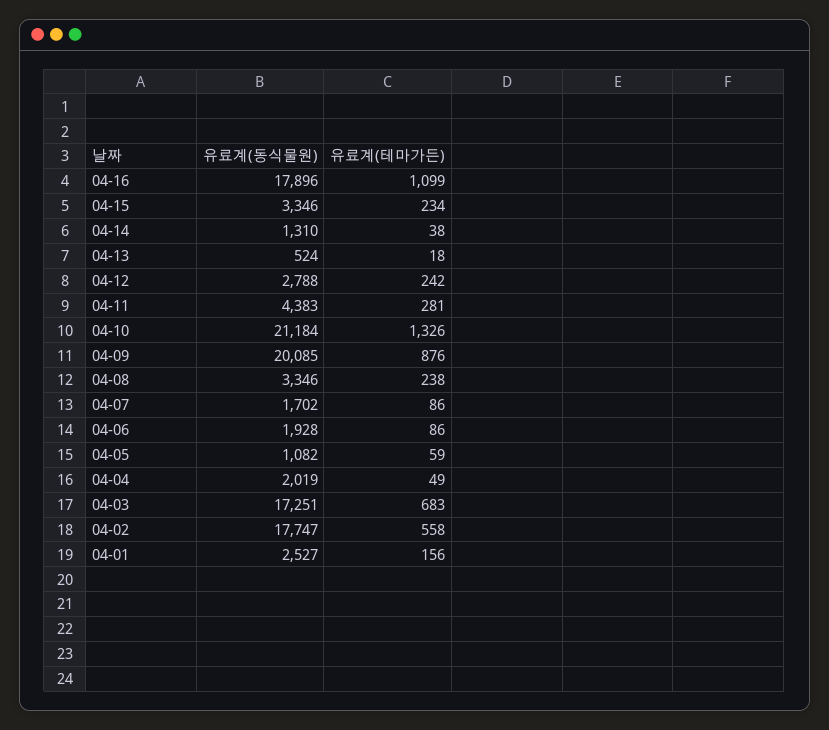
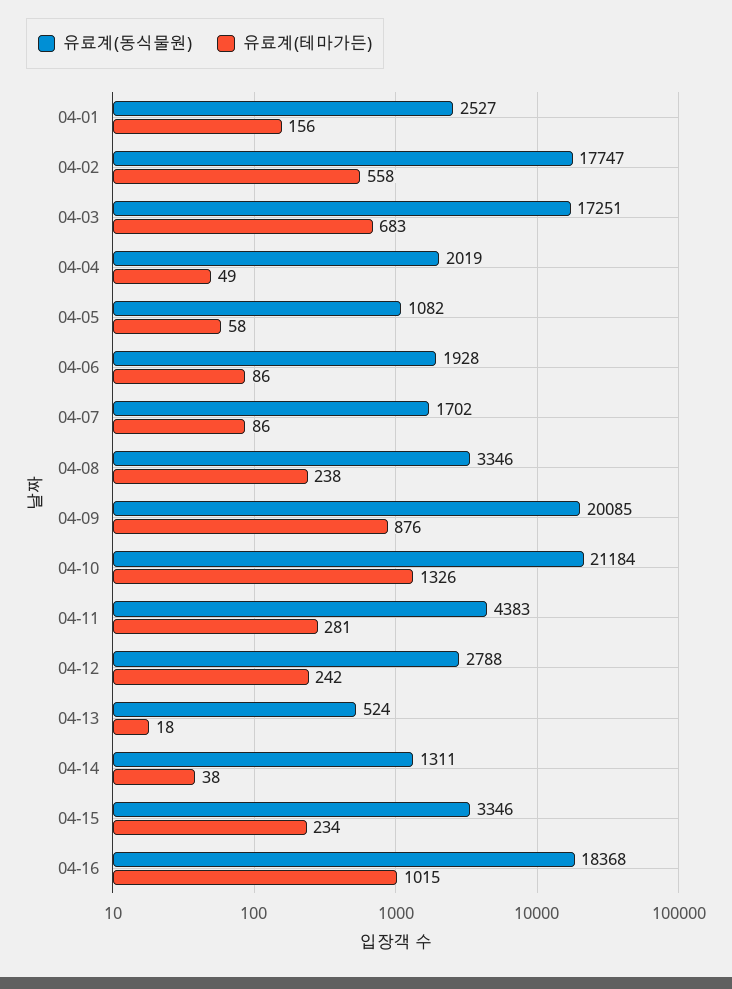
유료계(동식물원), 04-16: 17896 -> 18368
유료계(테마가든), 04-16: 1099 -> 1015
유료계(동식물원), 04-14: 1310 -> 1311
유료계(테마가든), 04-05: 59 -> 58

